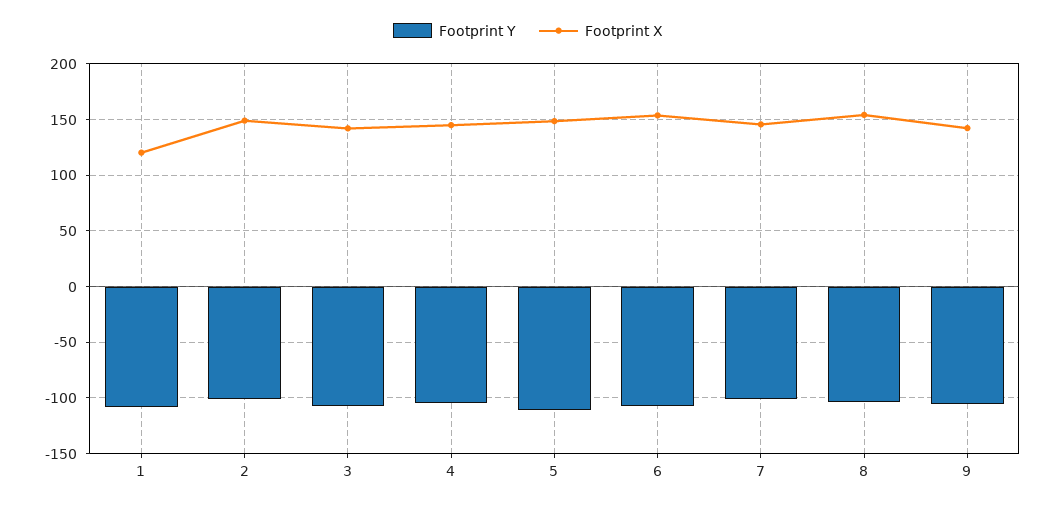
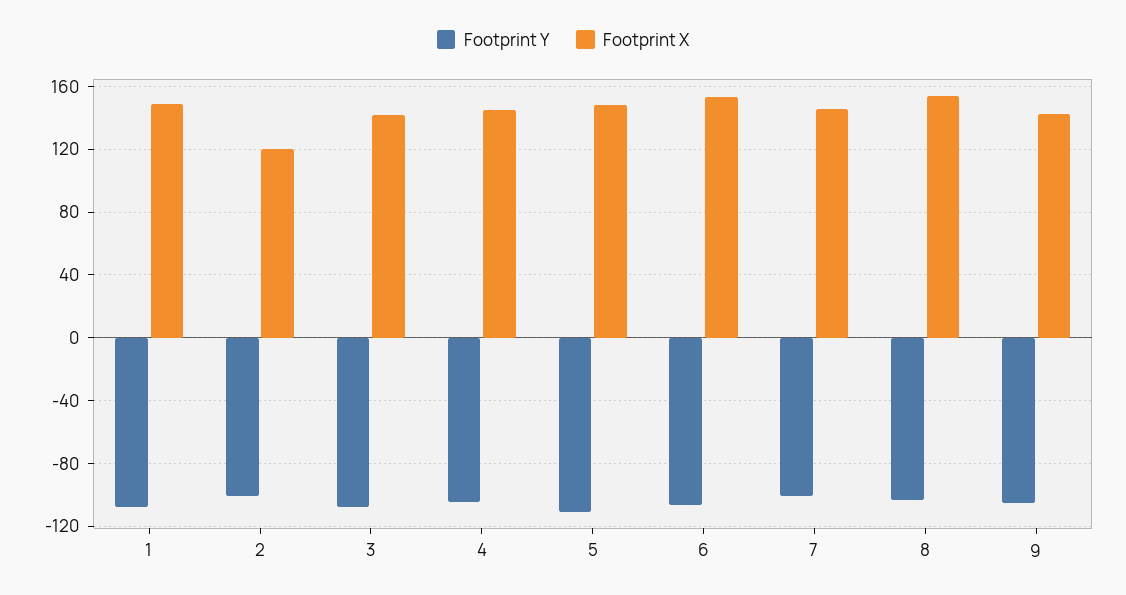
Footprint X, 1: 120 -> 150
Footprint X, 2: 150 -> 120

